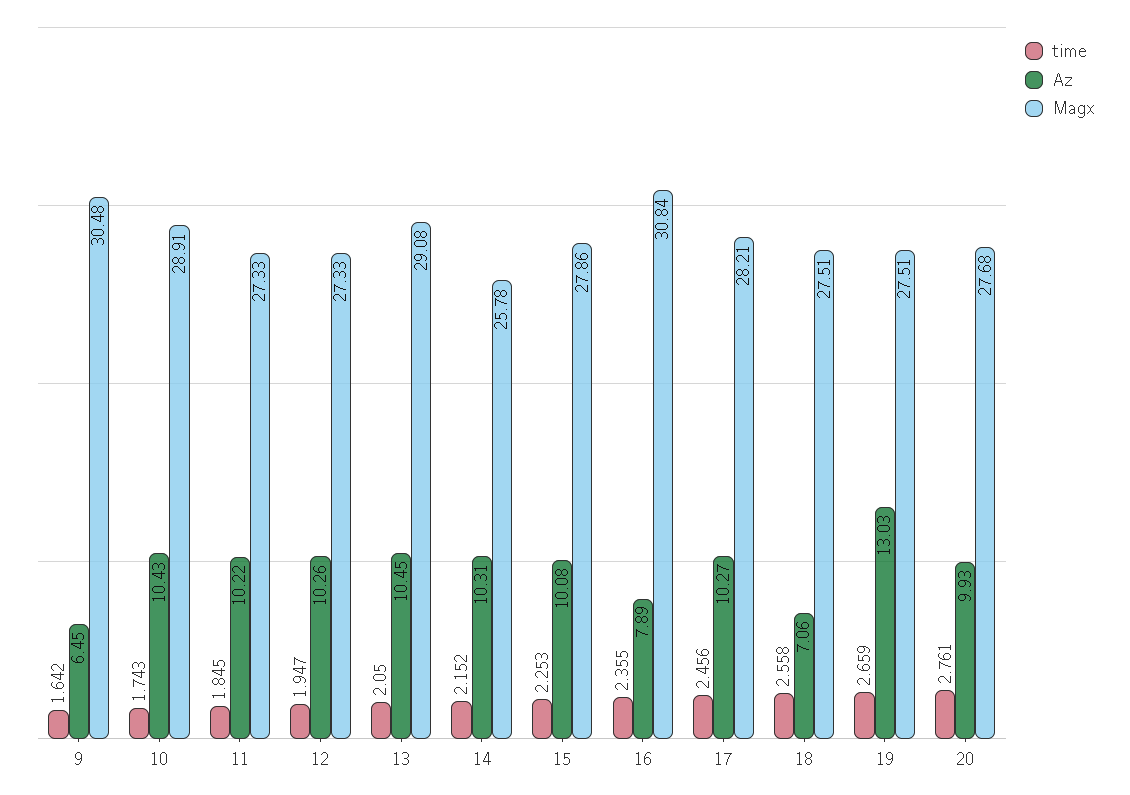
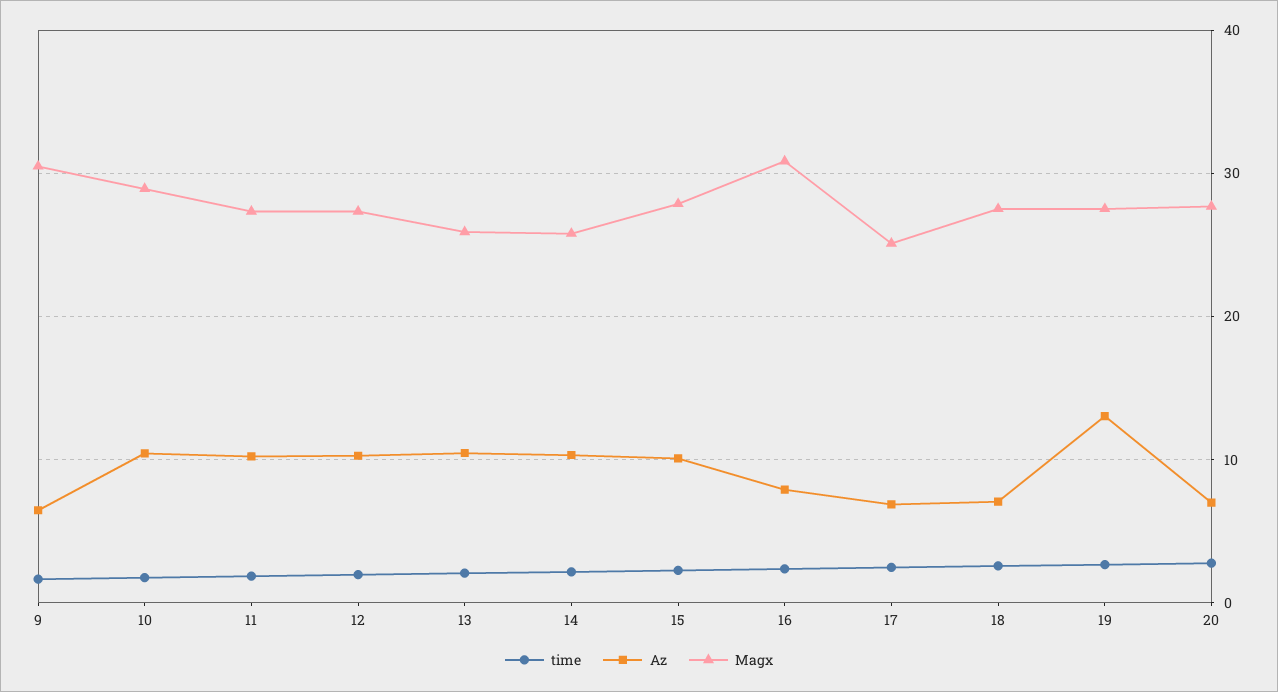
Magx, 13: 29.08 -> 26
Az, 17: 10.27 -> 7
Magx, 17: 28.21 -> 25
Az, 20: 9.93 -> 7

